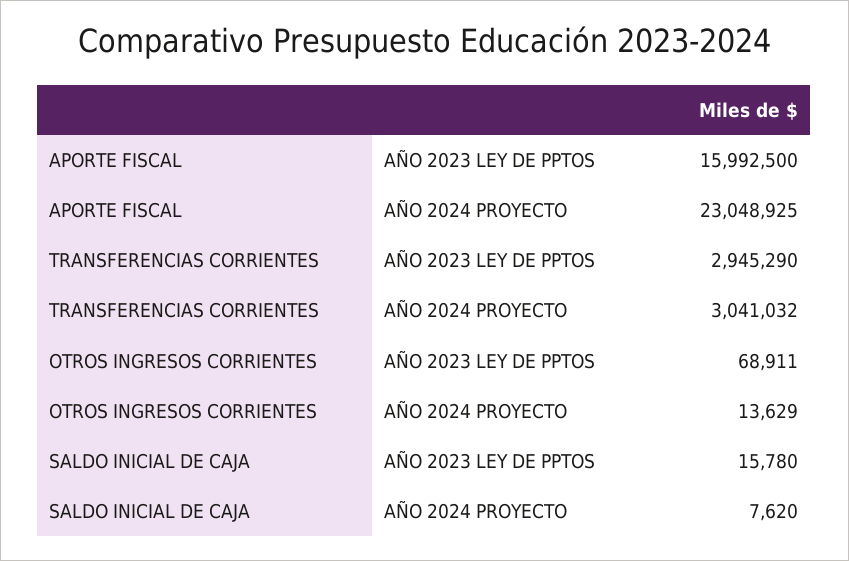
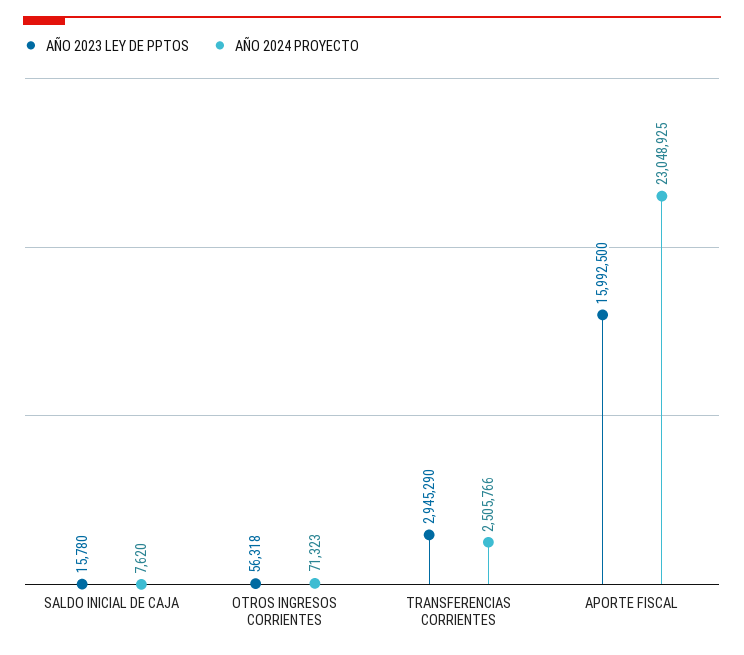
AÑO 2024 PROYECTO, TRANSFERENCIAS CORRIENTES: 3041032 -> 2505766
AÑO 2023 LEY DE PPTOS, OTROS INGRESOS CORRIENTES: 68911 -> 56318
AÑO 2024 PROYECTO, OTROS INGRESOS CORRIENTES: 13629 -> 71323

